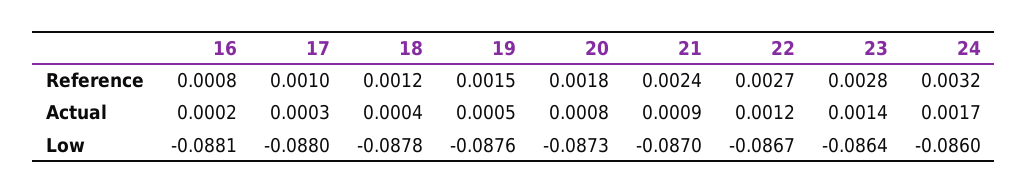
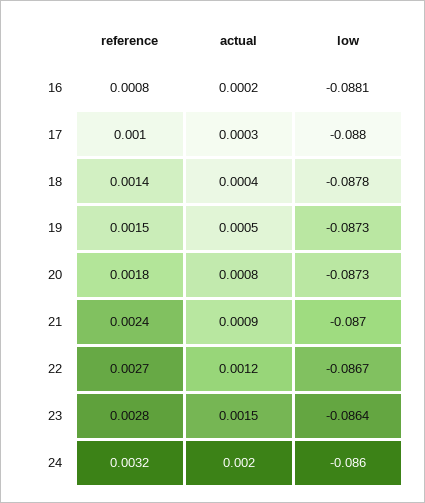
18, Reference: 0.0012 -> 0.0014
23, Actual: 0.0014 -> 0.0015
24, Actual: 0.0017 -> 0.002
19, Low: -0.0876 -> -0.0873

